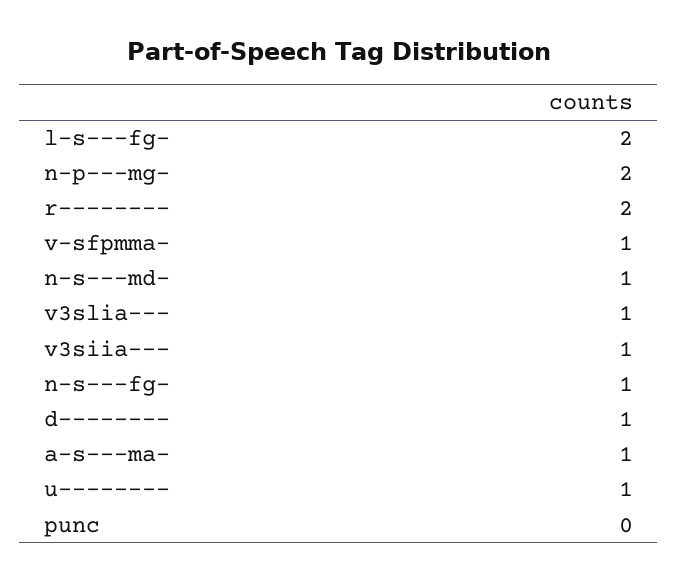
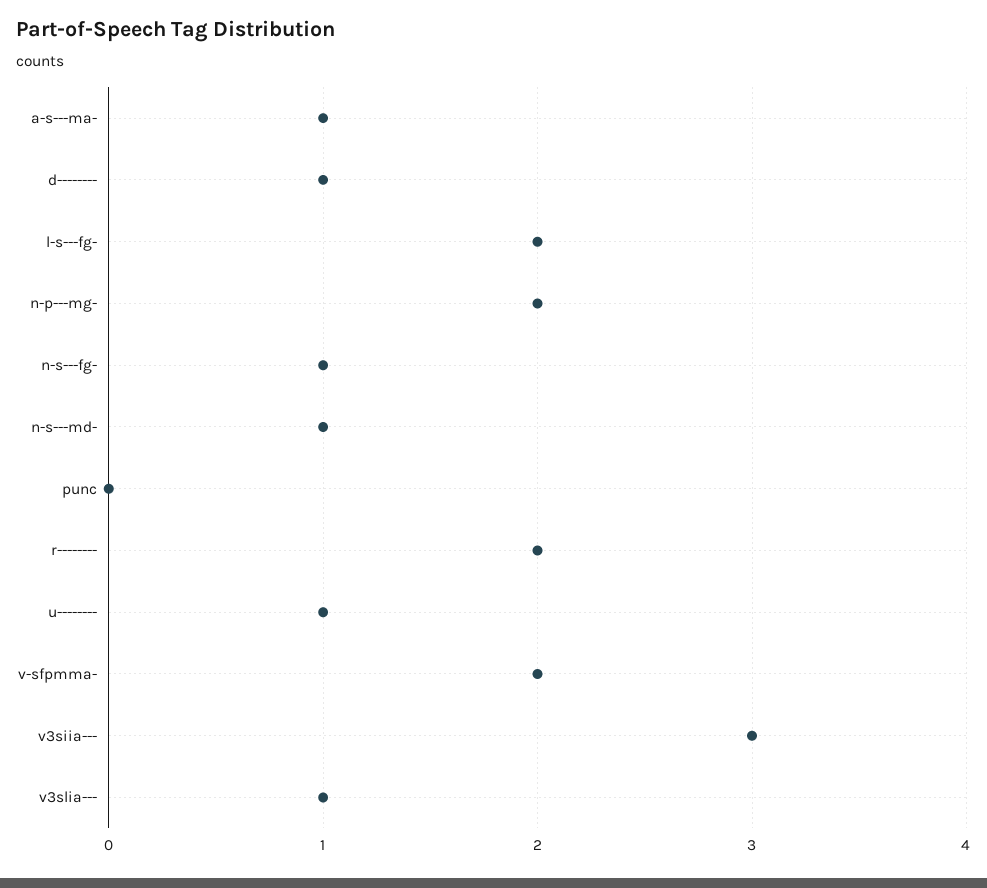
v-sfpmma-: 1 -> 2
v3siia---: 1 -> 3

